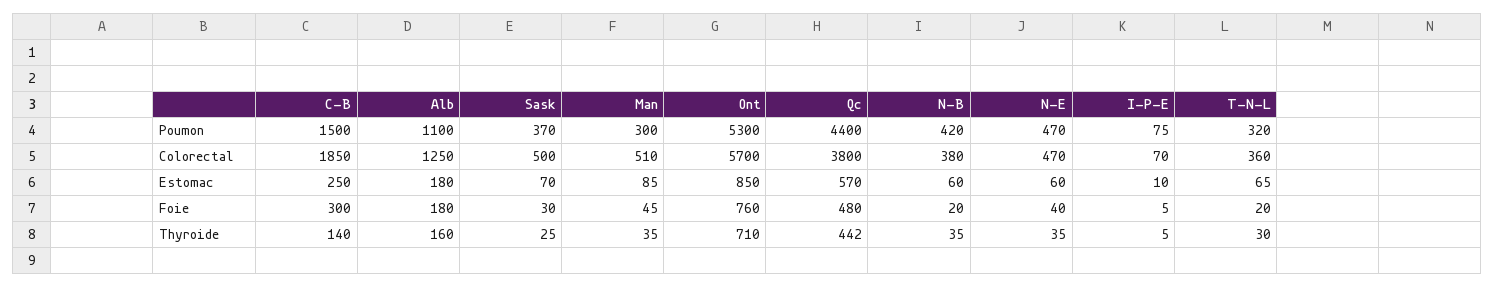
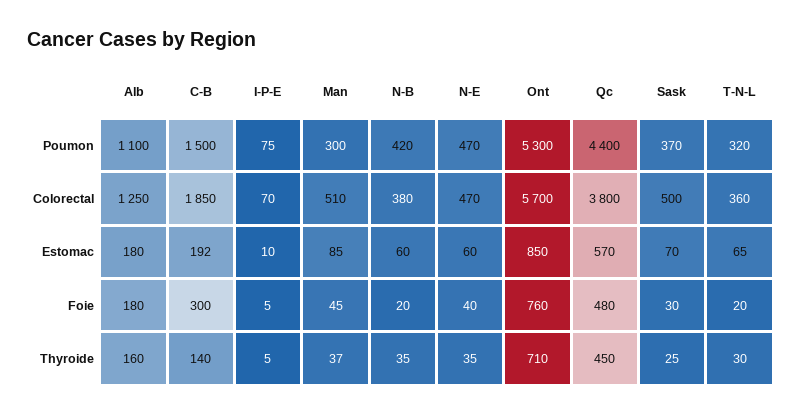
C-B, Estomac: 250 -> 192
Man, Thyroide: 35 -> 37
Qc, Thyroide: 442 -> 450

